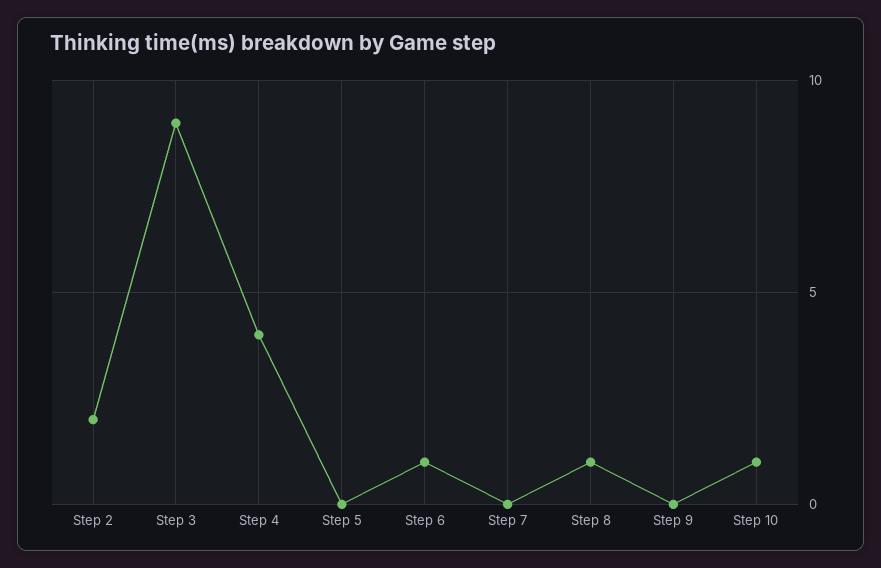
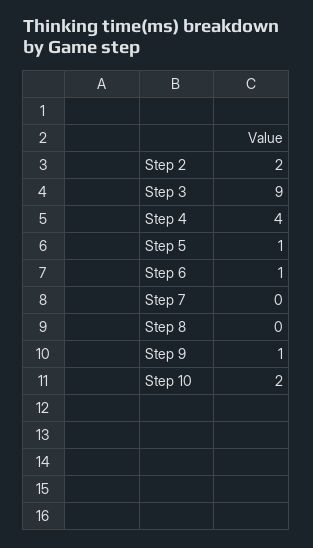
Step 5: 0 -> 1
Step 8: 1 -> 0
Step 9: 0 -> 1
Step 10: 1 -> 2

